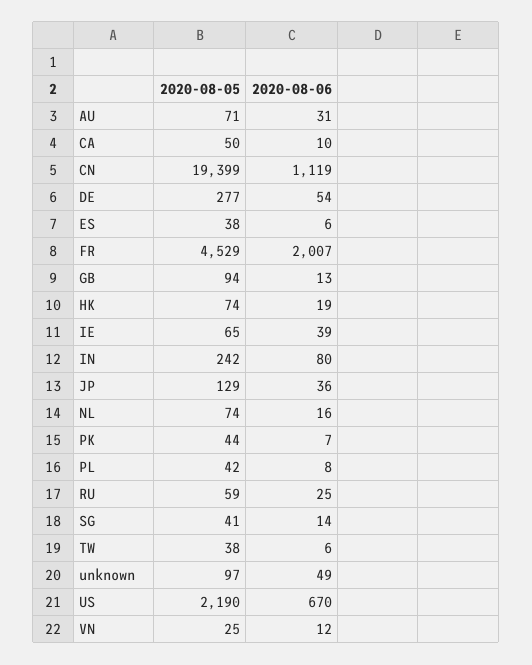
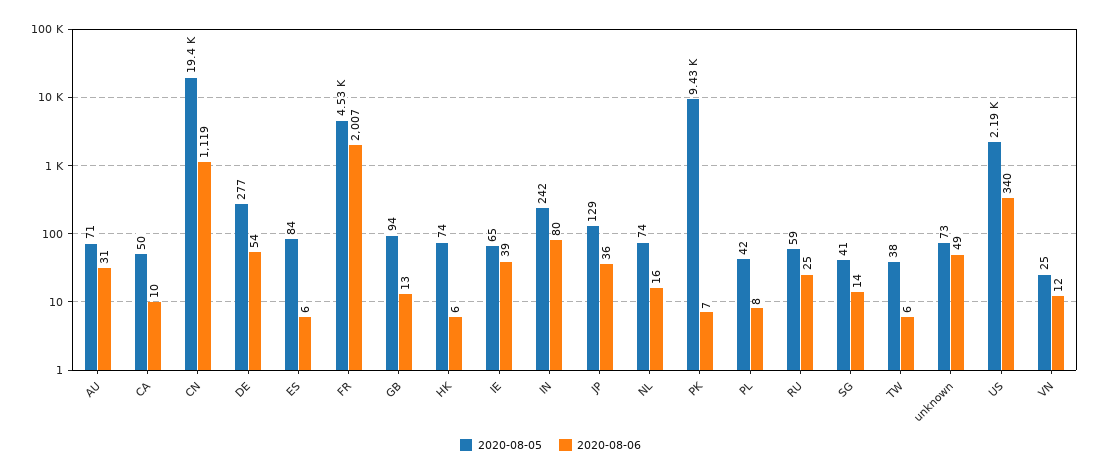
2020-08-05, ES: 38 -> 84
2020-08-06, HK: 19 -> 6
2020-08-05, PK: 44 -> 9430
2020-08-05, unknown: 97 -> 73
2020-08-06, US: 670 -> 340

